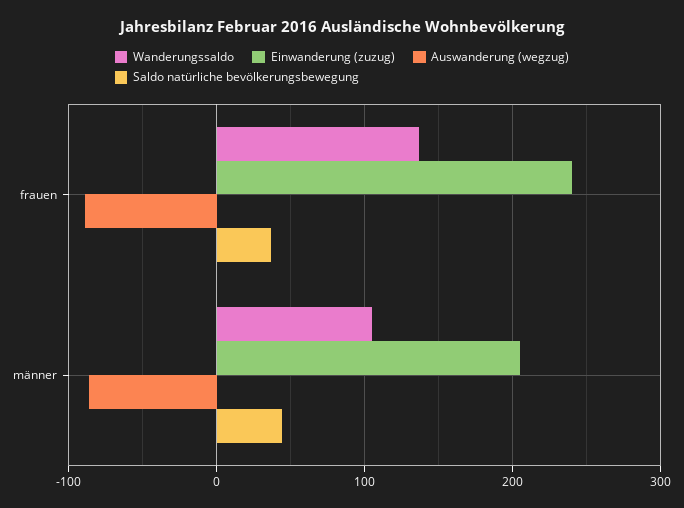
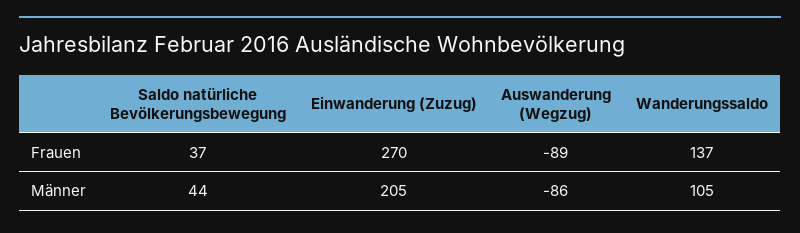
Einwanderung (zuzug), frauen: 240 -> 270

